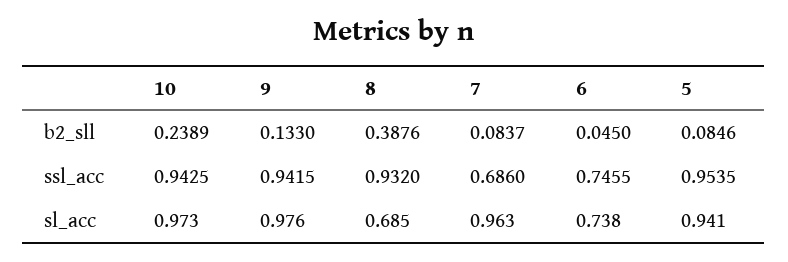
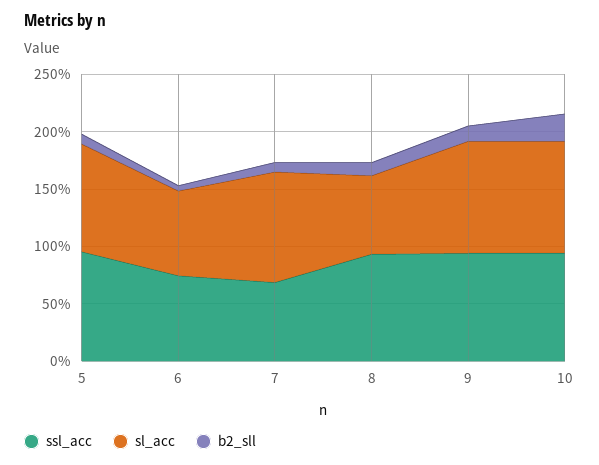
b2_sll, 8: 0.3876 -> 0.1

